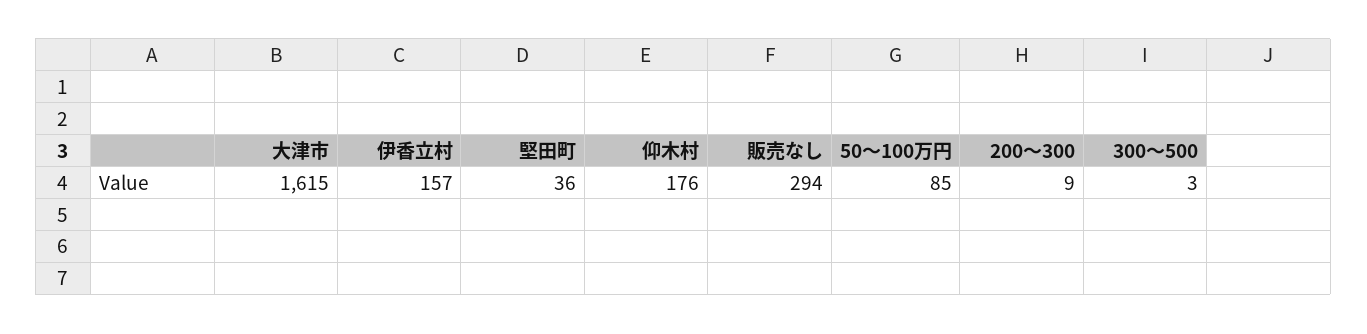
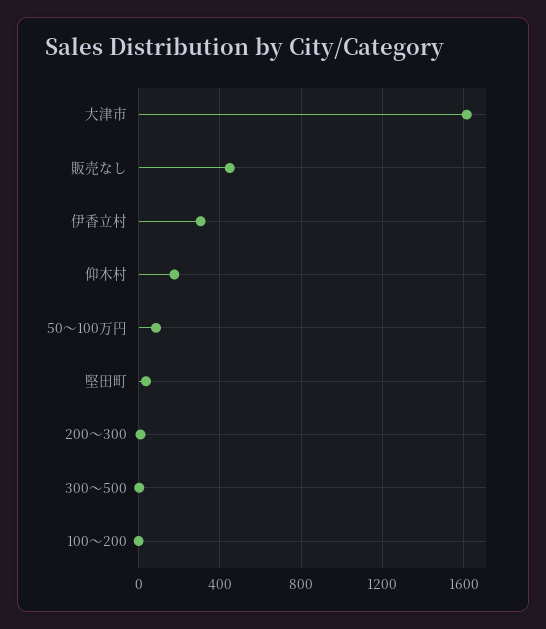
伊香立村: 157 -> 300
販売なし: 294 -> 450
100～200: none -> 0

